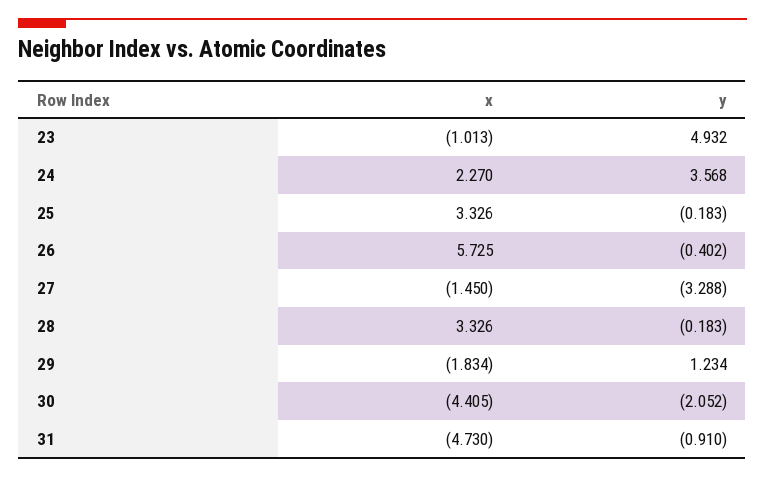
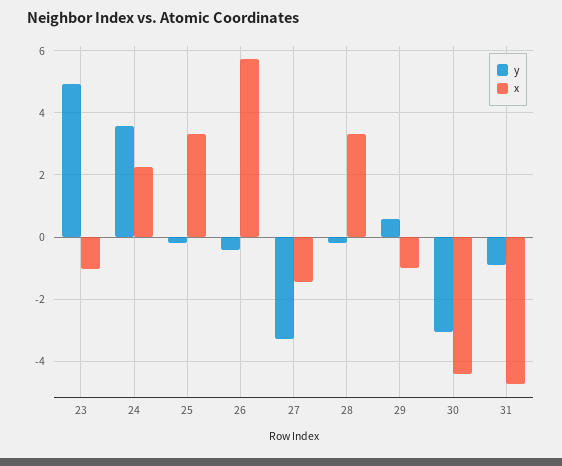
x, 29: -1.834 -> -1
y, 29: 1.234 -> 0.6
y, 30: -2.052 -> -3

